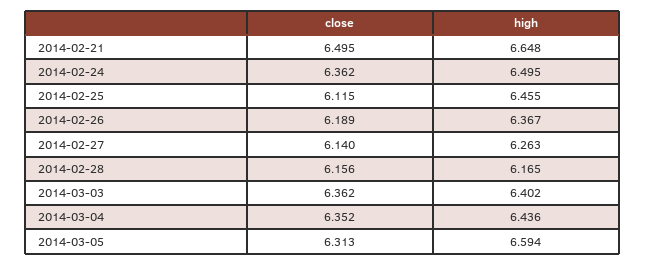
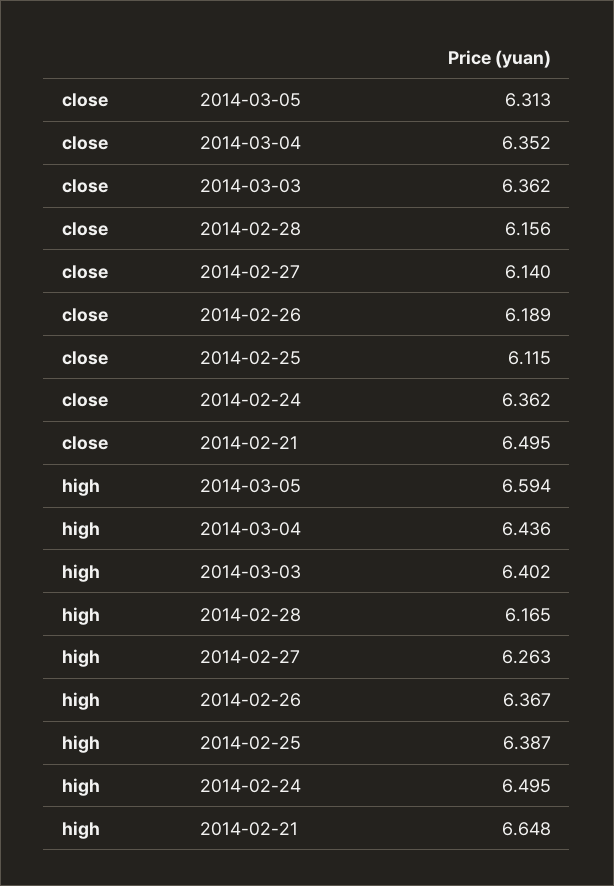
high, 2014-02-25: 6.455 -> 6.387

